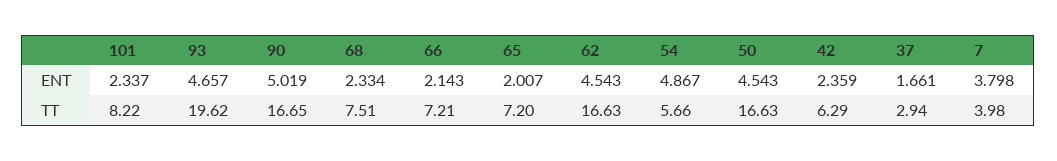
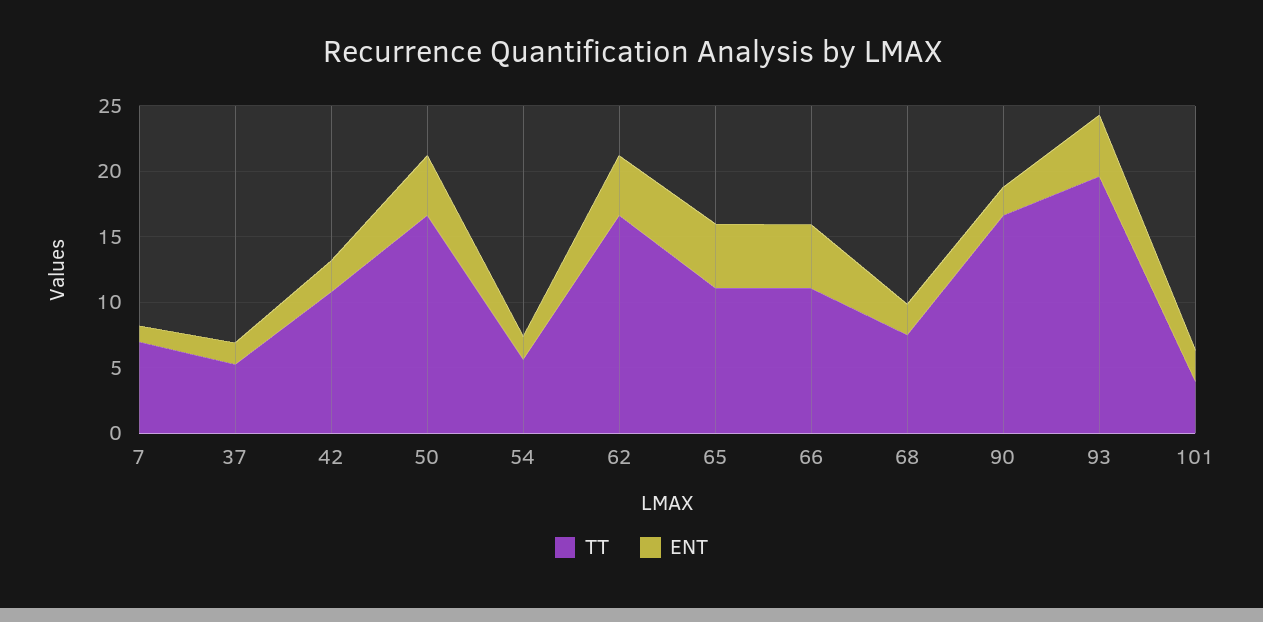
ENT, 90: 5.019 -> 2
ENT, 66: 2.143 -> 5
ENT, 65: 2.007 -> 5
ENT, 54: 4.867 -> 2
ENT, 7: 3.798 -> 1
TT, 101: 8.22 -> 4
TT, 66: 7.21 -> 11
TT, 65: 7.2 -> 11
TT, 42: 6.29 -> 11
TT, 37: 2.94 -> 5
TT, 7: 3.98 -> 7

